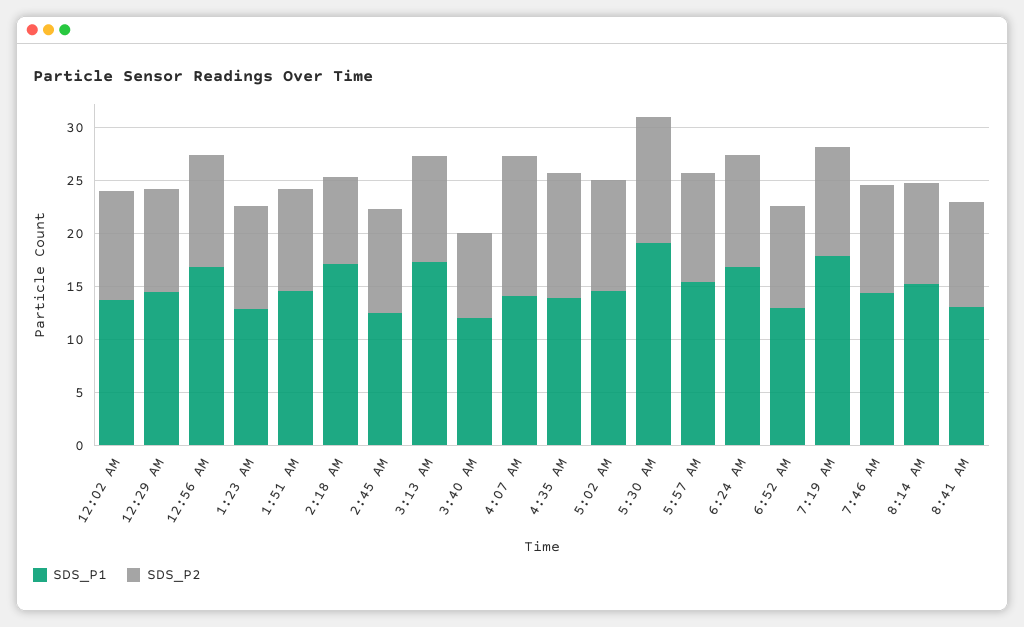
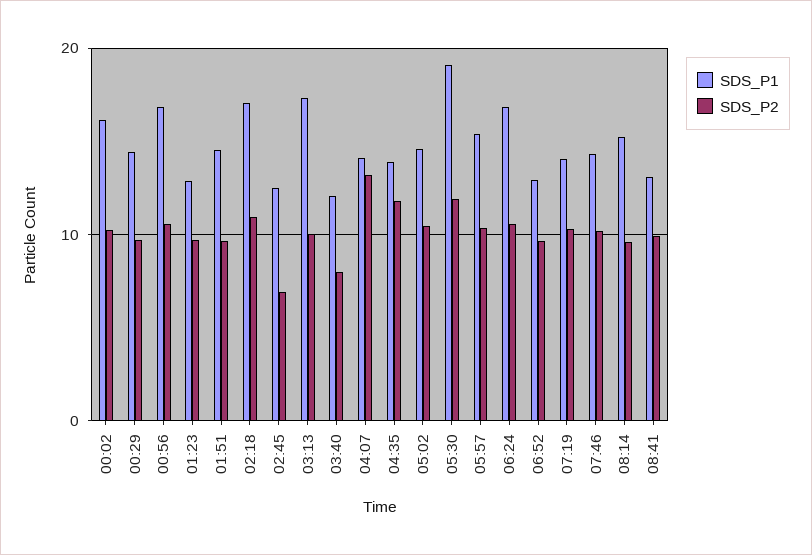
SDS_P1, 12:02 AM: 14 -> 16
SDS_P2, 2:18 AM: 8 -> 11
SDS_P2, 2:45 AM: 10 -> 7
SDS_P1, 7:19 AM: 18 -> 14

